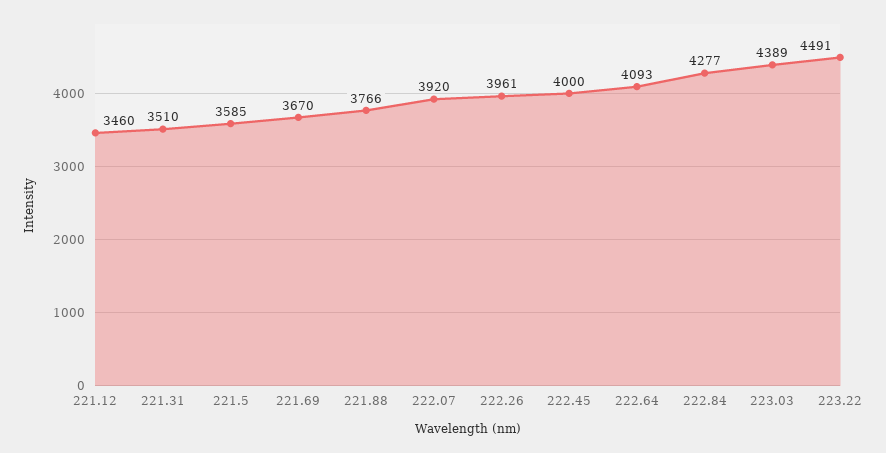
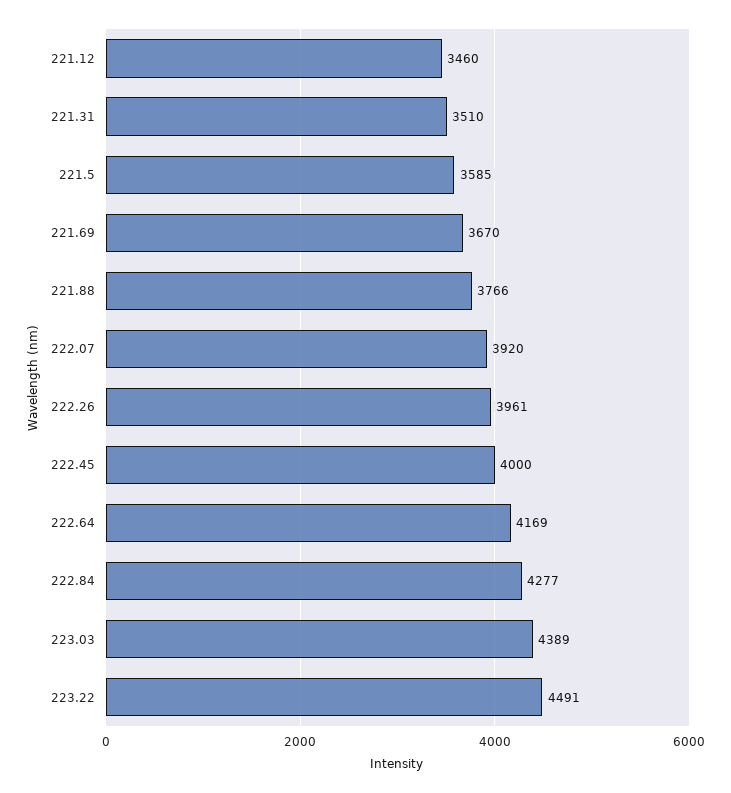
222.64: 4093 -> 4169

